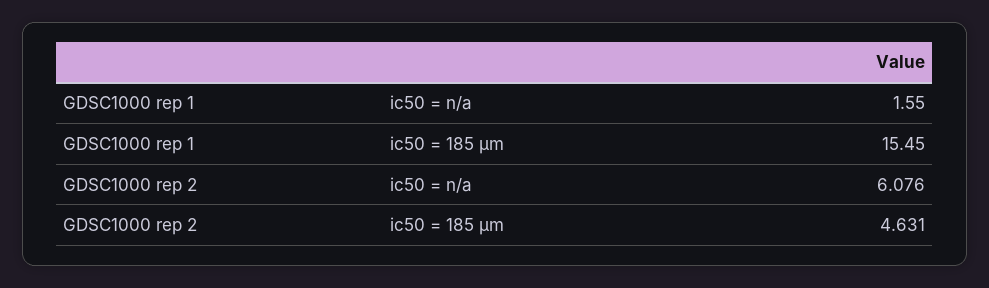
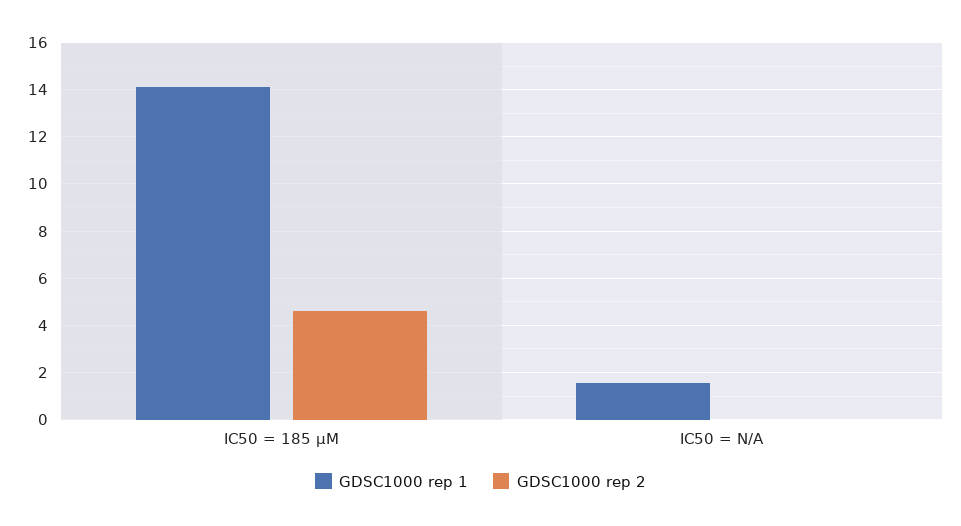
GDSC1000 rep 1, ic50 = 185 µm: 15.45 -> 14
GDSC1000 rep 2, ic50 = n/a: 6.076 -> 0

